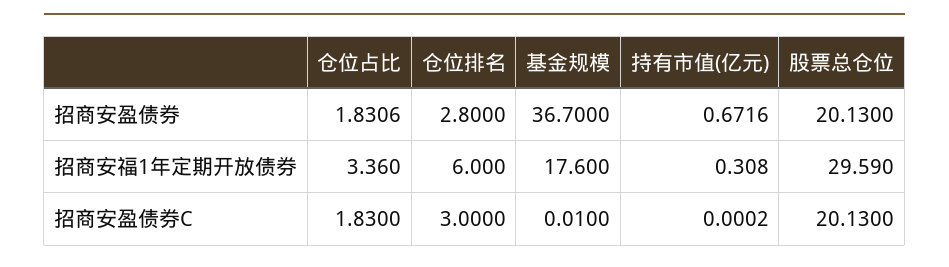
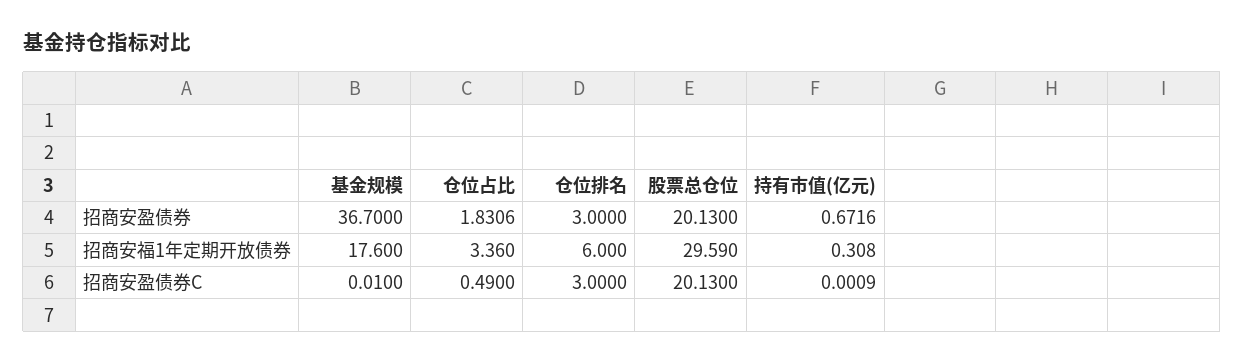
仓位排名, 招商安盈债券: 2.8 -> 3
仓位占比, 招商安盈债券C: 1.83 -> 0.49
持有市值(亿元), 招商安盈债券C: 0.0002 -> 0.0009

